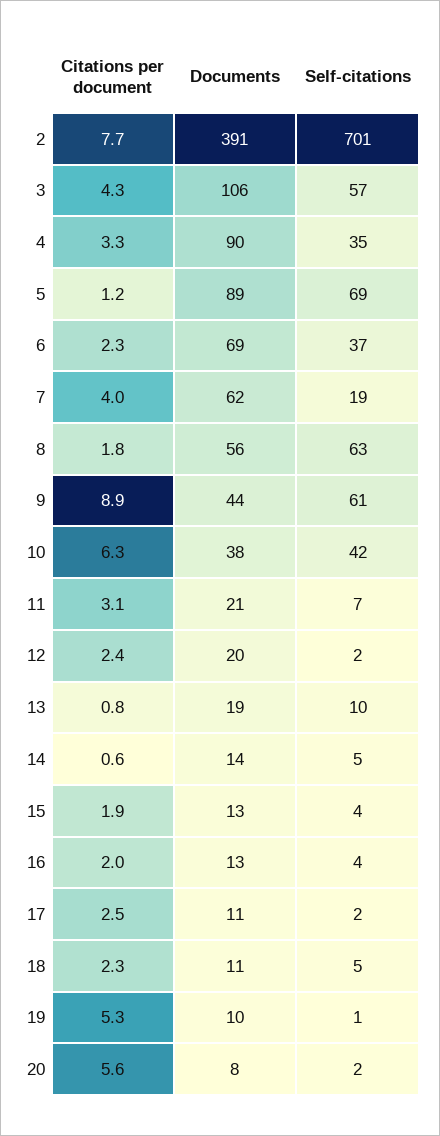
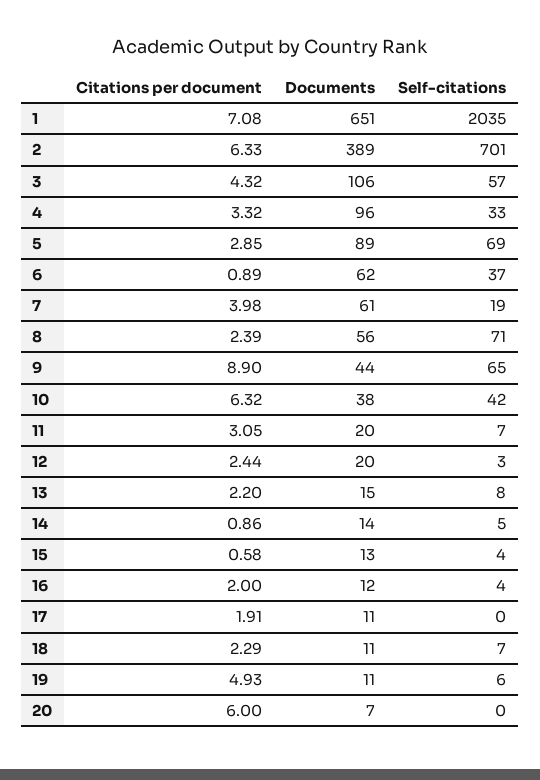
Citations per document, 2: 7.7 -> 6.33
Documents, 2: 391 -> 389
Documents, 4: 90 -> 96
Self-citations, 4: 35 -> 33
Citations per document, 5: 1.2 -> 2.85
Citations per document, 6: 2.3 -> 0.89
Documents, 6: 69 -> 62
Documents, 7: 62 -> 61
Citations per document, 8: 1.8 -> 2.39
Self-citations, 8: 63 -> 71
Self-citations, 9: 61 -> 65
Documents, 11: 21 -> 20
Self-citations, 12: 2 -> 3
Citations per document, 13: 0.8 -> 2.2
Documents, 13: 19 -> 15
Self-citations, 13: 10 -> 8
Citations per document, 14: 0.6 -> 0.86
Citations per document, 15: 1.9 -> 0.58
Documents, 16: 13 -> 12
Citations per document, 17: 2.5 -> 1.91
Self-citations, 17: 2 -> 0
Self-citations, 18: 5 -> 7
Citations per document, 19: 5.3 -> 4.93
Documents, 19: 10 -> 11
Self-citations, 19: 1 -> 6
Citations per document, 20: 5.6 -> 6
Documents, 20: 8 -> 7
Self-citations, 20: 2 -> 0
Citations per document, 1: none -> 7.08
Documents, 1: none -> 651
Self-citations, 1: none -> 2035

